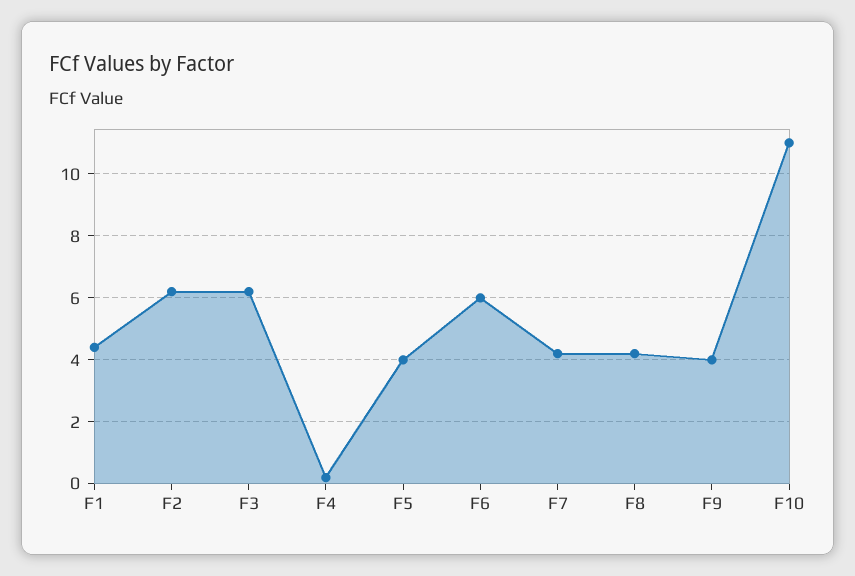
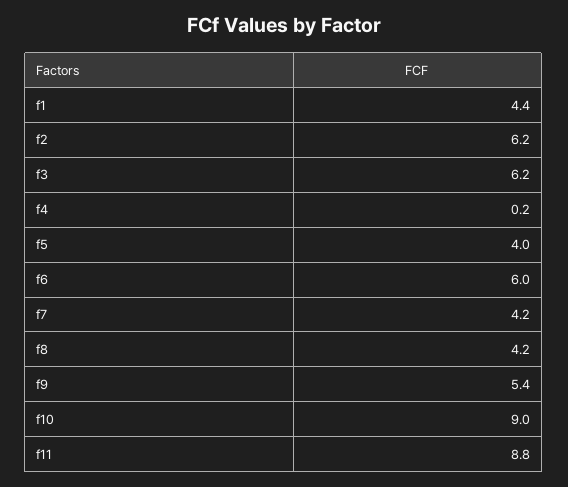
F9: 4 -> 5.4
F10: 11 -> 9
f11: none -> 8.8

